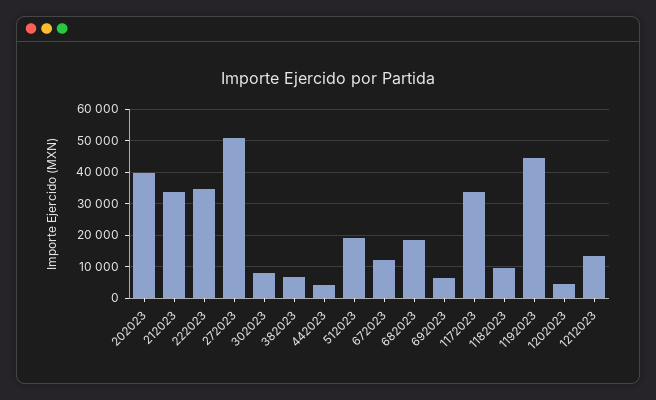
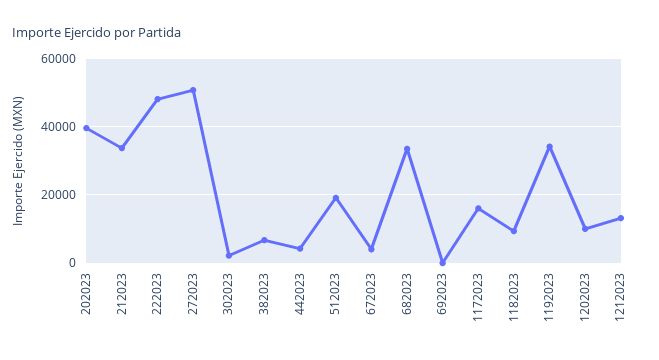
222023: 34000 -> 48000
302023: 8000 -> 2000
672023: 12000 -> 4000
682023: 18000 -> 34000
692023: 6000 -> 0
1172023: 34000 -> 16000
1192023: 44000 -> 34000
1202023: 4000 -> 10000

